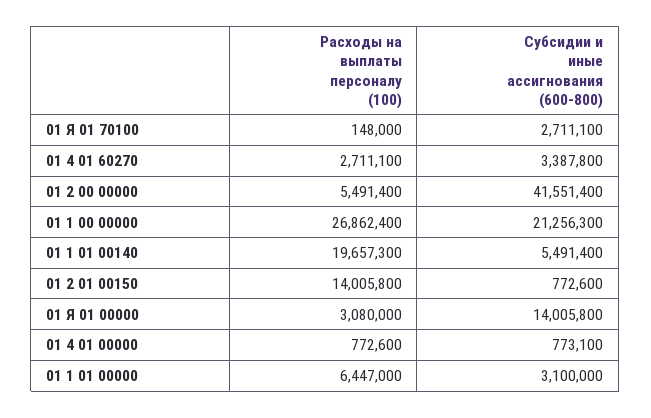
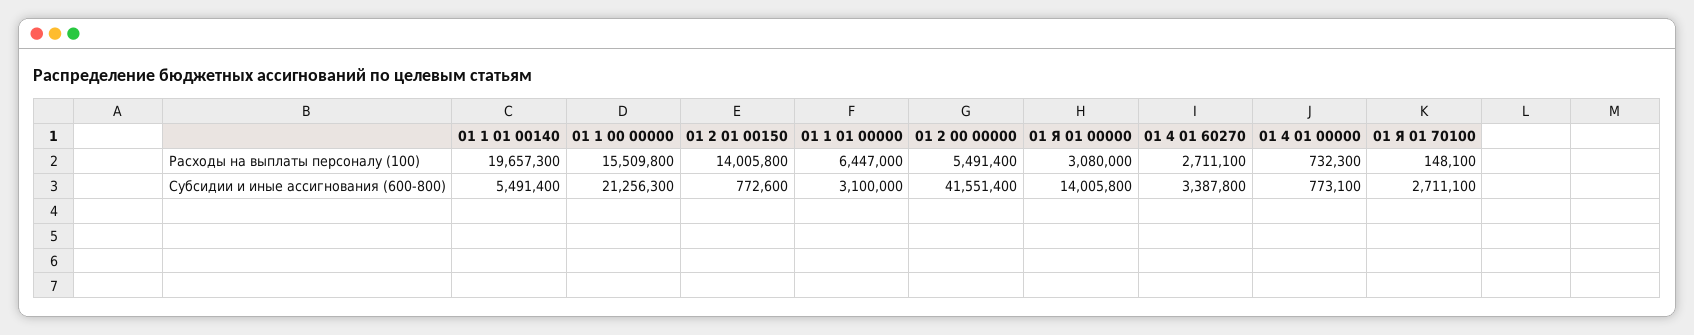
Расходы на выплаты персоналу (100), 01 Я 01 70100: 148000 -> 148100
Расходы на выплаты персоналу (100), 01 1 00 00000: 26862400 -> 15509800
Расходы на выплаты персоналу (100), 01 4 01 00000: 772600 -> 732300

